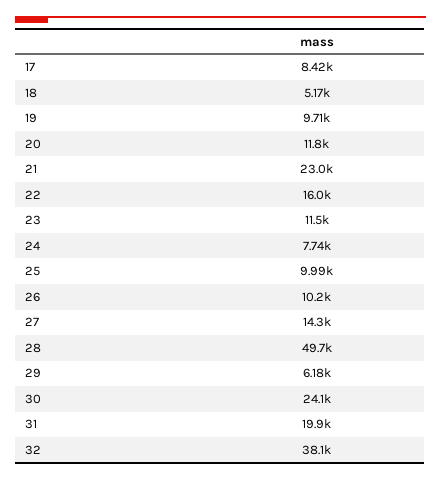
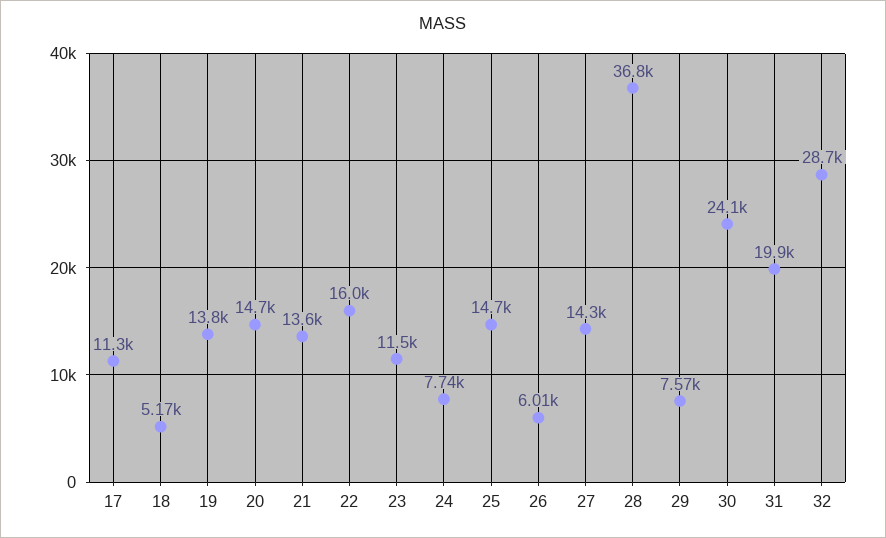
17: 8420 -> 11300
19: 9710 -> 13800
20: 11800 -> 14700
21: 23000 -> 13600
25: 9990 -> 14700
26: 10200 -> 6010
28: 49700 -> 36800
29: 6180 -> 7570
32: 38100 -> 28700

